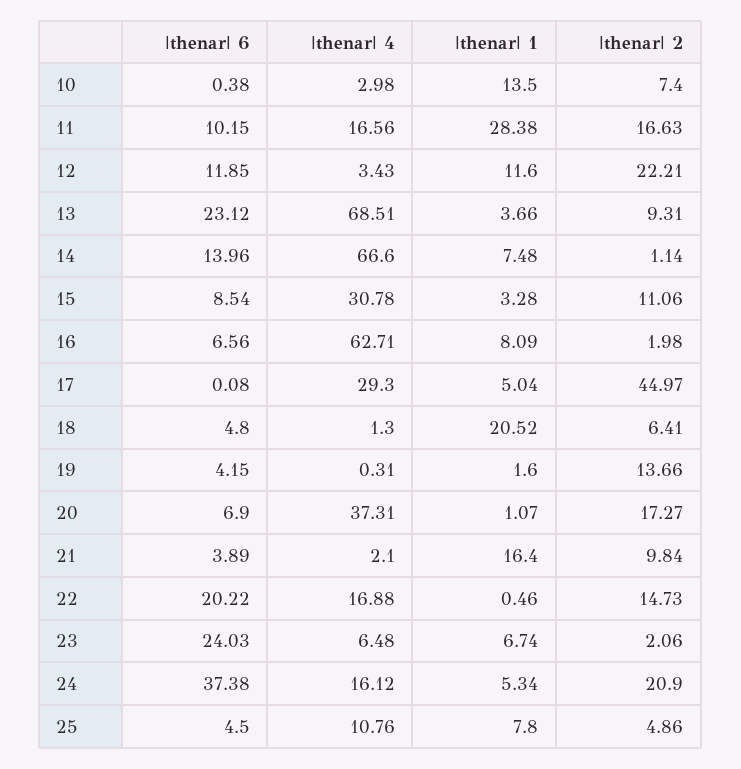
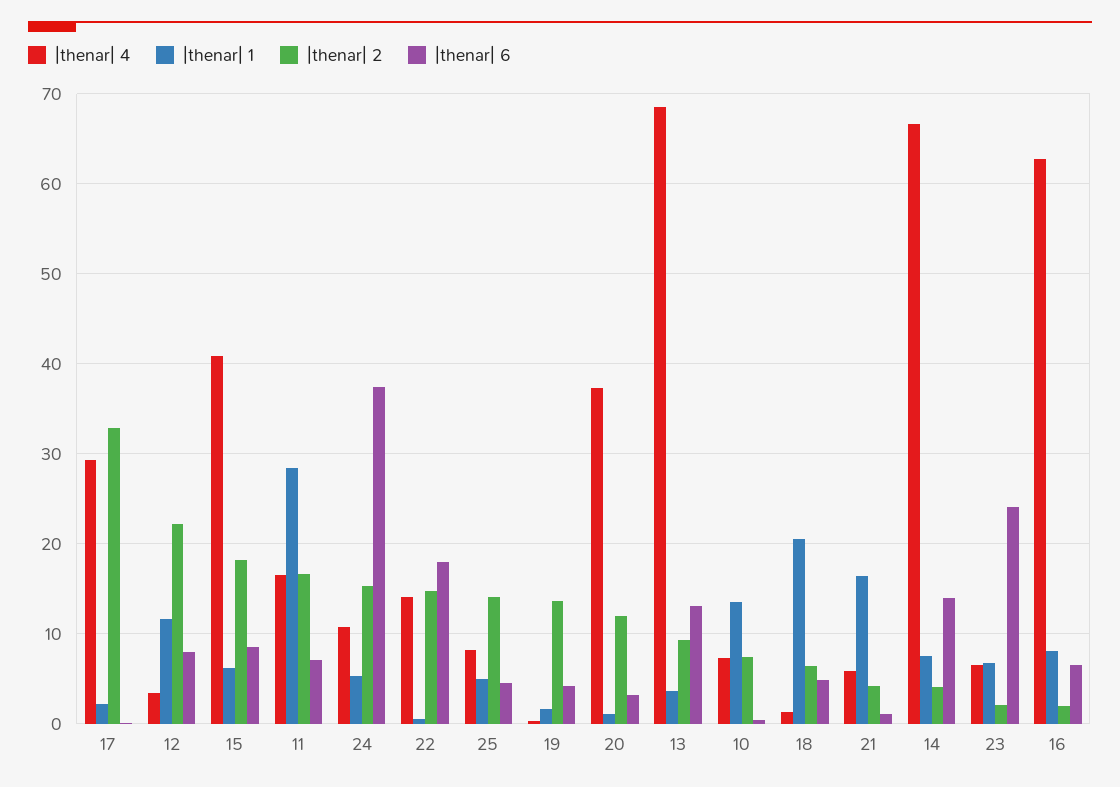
|thenar| 4, 10: 2.98 -> 7
|thenar| 6, 11: 10.15 -> 7
|thenar| 6, 12: 11.85 -> 8
|thenar| 6, 13: 23.12 -> 13
|thenar| 2, 14: 1.14 -> 4
|thenar| 4, 15: 30.78 -> 41
|thenar| 1, 15: 3.28 -> 6
|thenar| 2, 15: 11.06 -> 18
|thenar| 1, 17: 5.04 -> 2
|thenar| 2, 17: 44.97 -> 33
|thenar| 6, 20: 6.9 -> 3
|thenar| 2, 20: 17.27 -> 12
|thenar| 6, 21: 3.89 -> 1
|thenar| 4, 21: 2.1 -> 6
|thenar| 2, 21: 9.84 -> 4
|thenar| 6, 22: 20.22 -> 18
|thenar| 4, 22: 16.88 -> 14
|thenar| 4, 24: 16.12 -> 11
|thenar| 2, 24: 20.9 -> 15
|thenar| 4, 25: 10.76 -> 8
|thenar| 1, 25: 7.8 -> 5
|thenar| 2, 25: 4.86 -> 14

